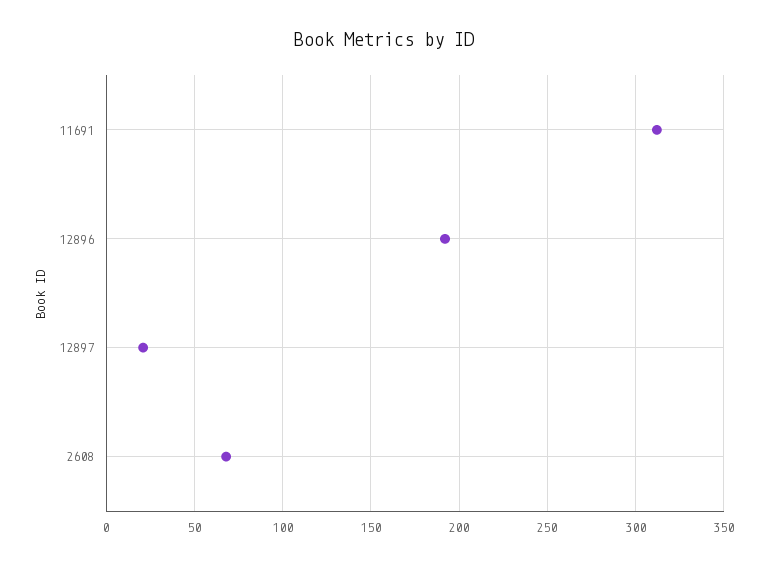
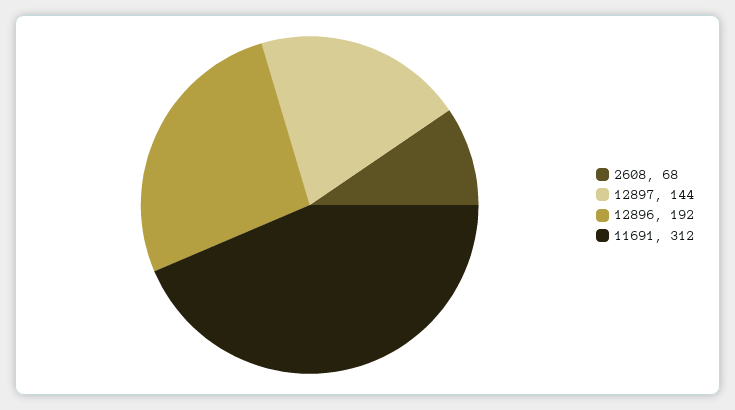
12897: 20 -> 144

